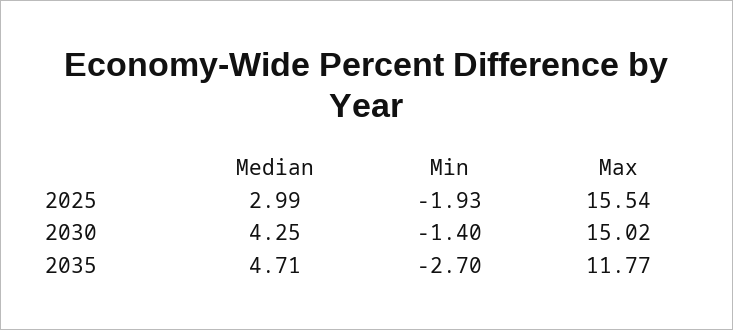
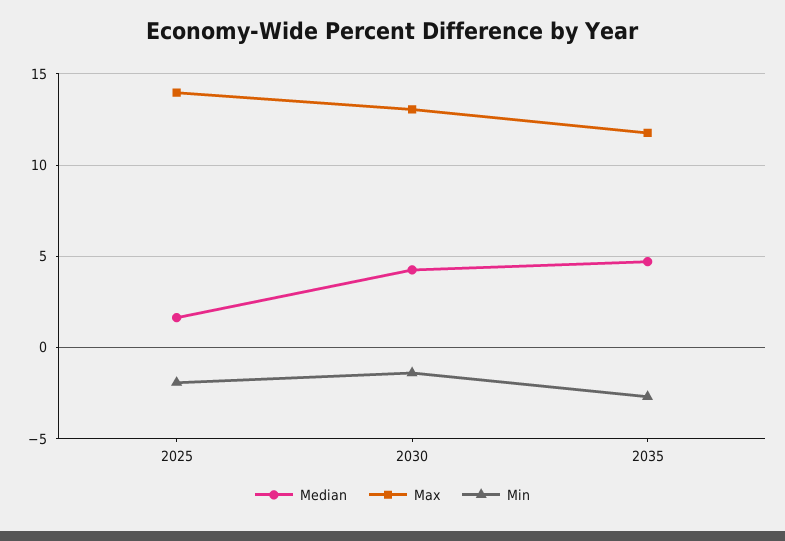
Median, 2025: 2.99 -> 1.5
Max, 2025: 15.54 -> 14
Max, 2030: 15.02 -> 13

